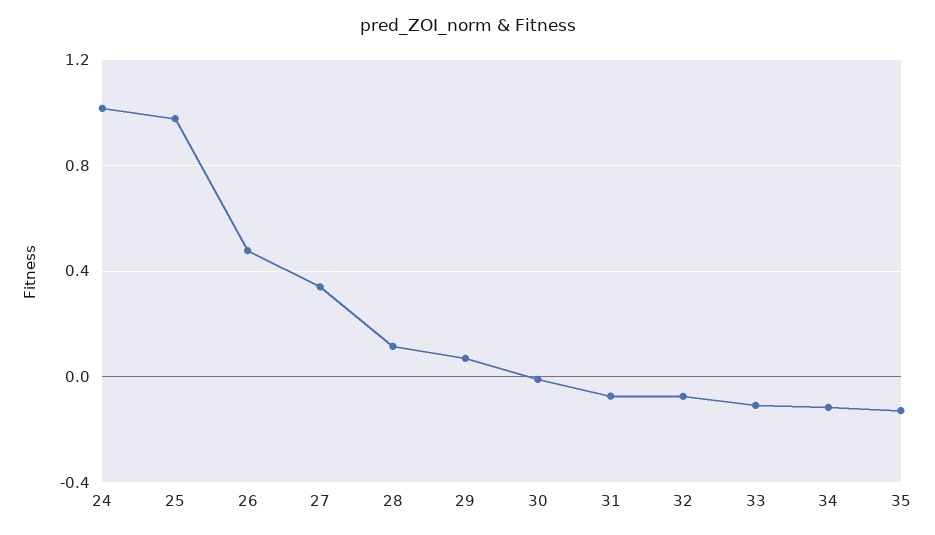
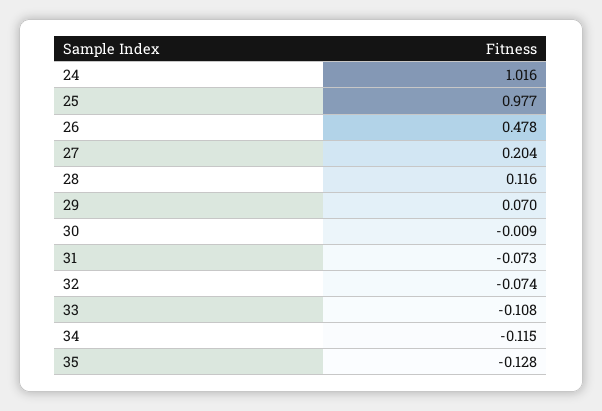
27: 0.35 -> 0.204

